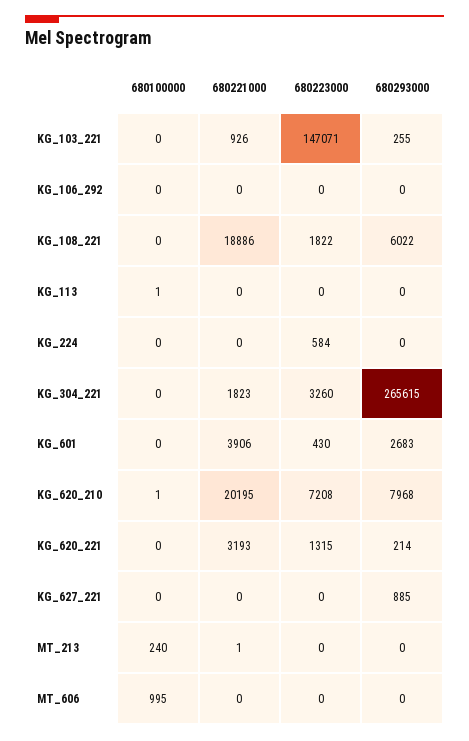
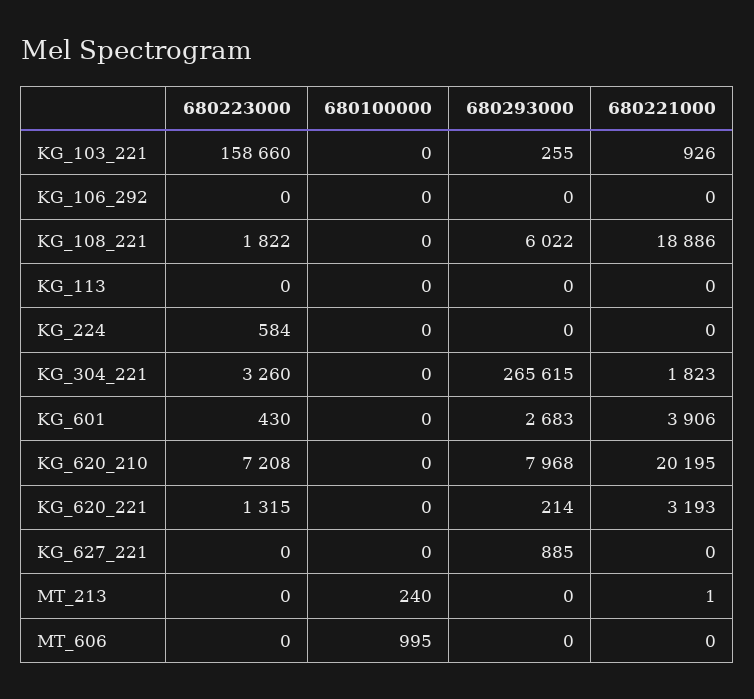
680223000, KG_103_221: 147071 -> 158660
680100000, KG_113: 1 -> 0
680100000, KG_620_210: 1 -> 0

